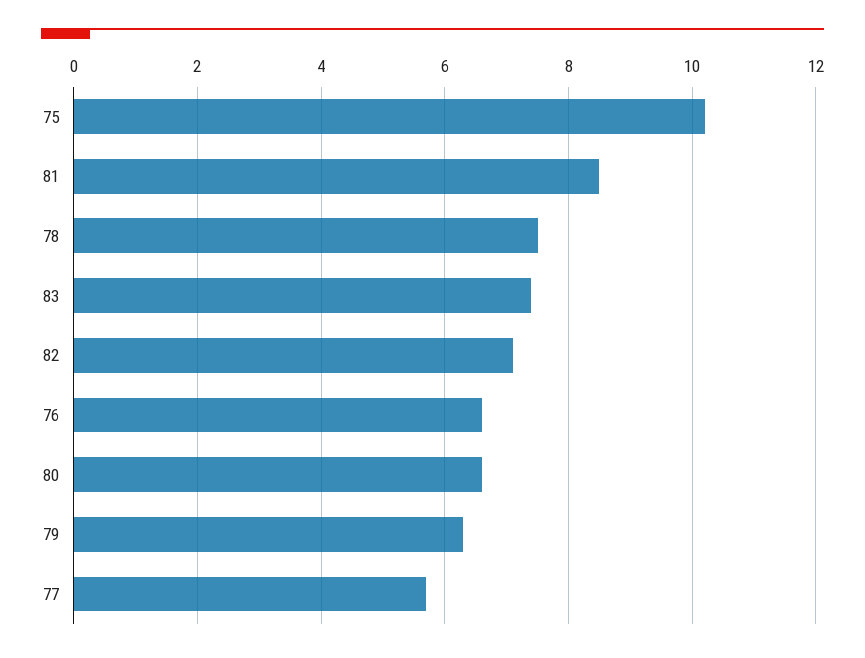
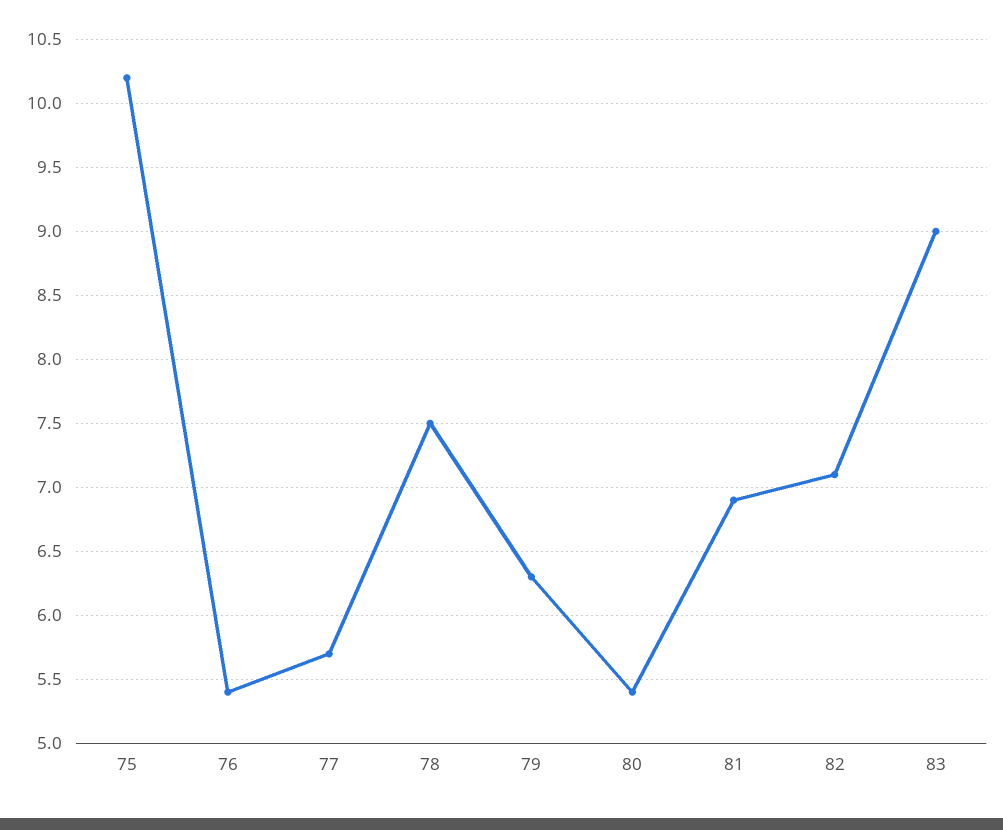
81: 8.5 -> 6.9
83: 7.5 -> 9
76: 6.5 -> 5.4
80: 6.5 -> 5.4

